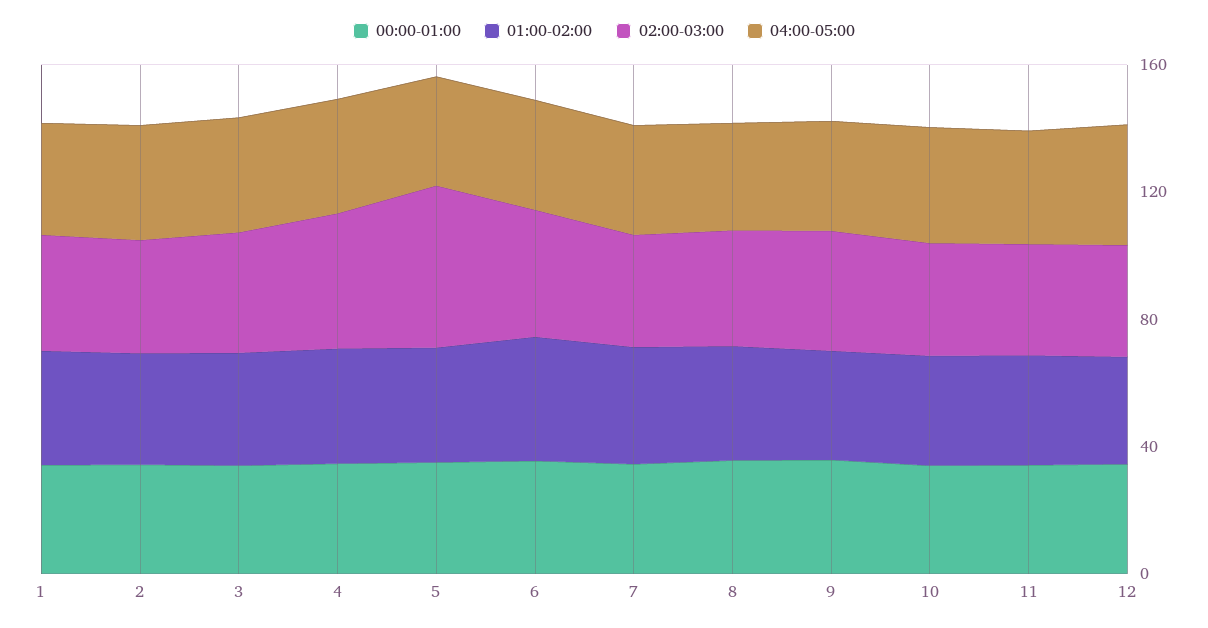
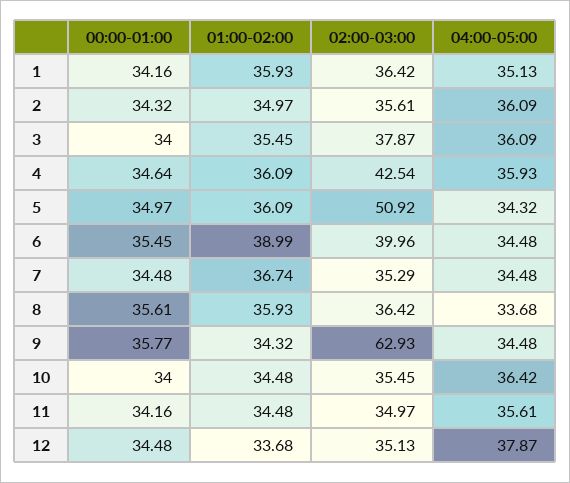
02:00-03:00, 9: 40 -> 62.93

